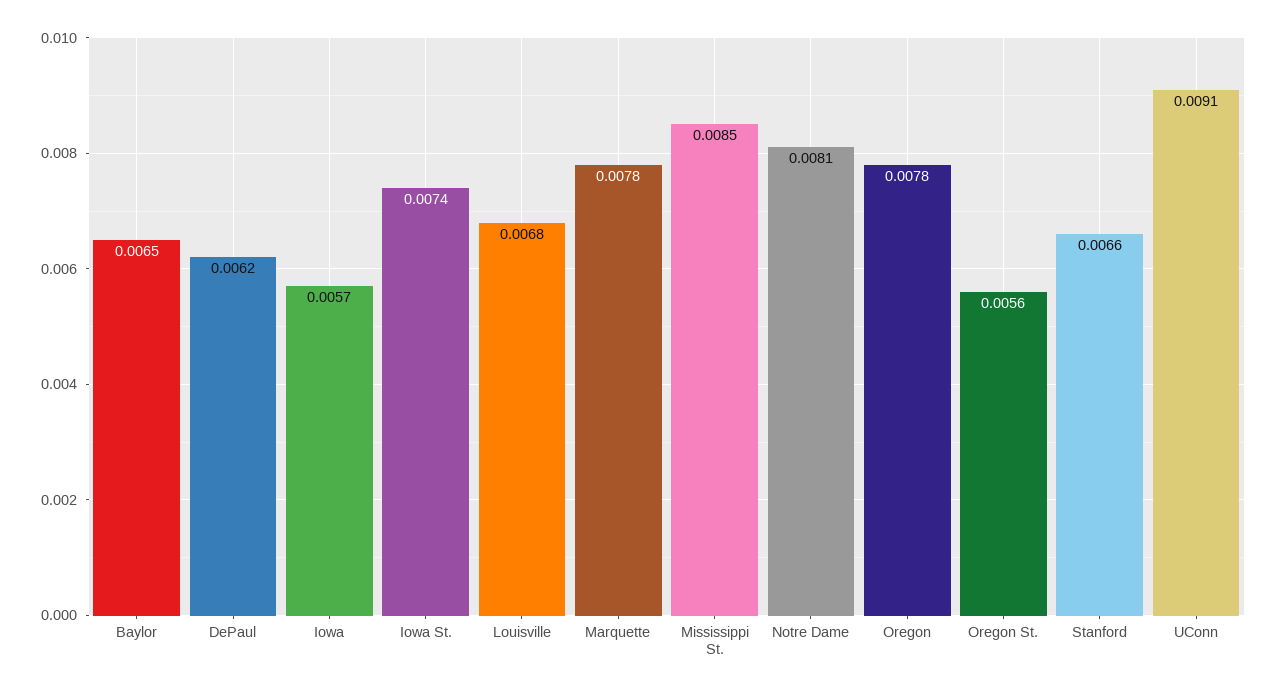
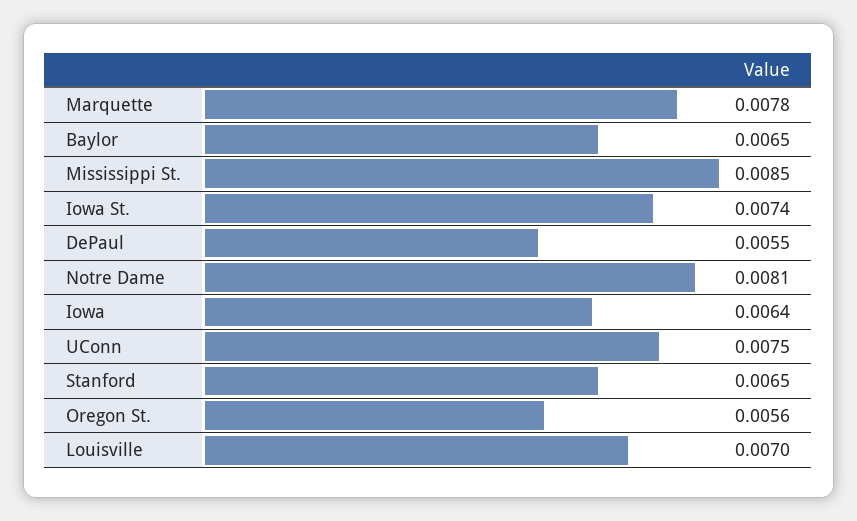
DePaul: 0.0062 -> 0.0055
Iowa: 0.0057 -> 0.0064
Louisville: 0.0068 -> 0.007
Oregon: 0.0078 -> none
Stanford: 0.0066 -> 0.0065
UConn: 0.0091 -> 0.0075

